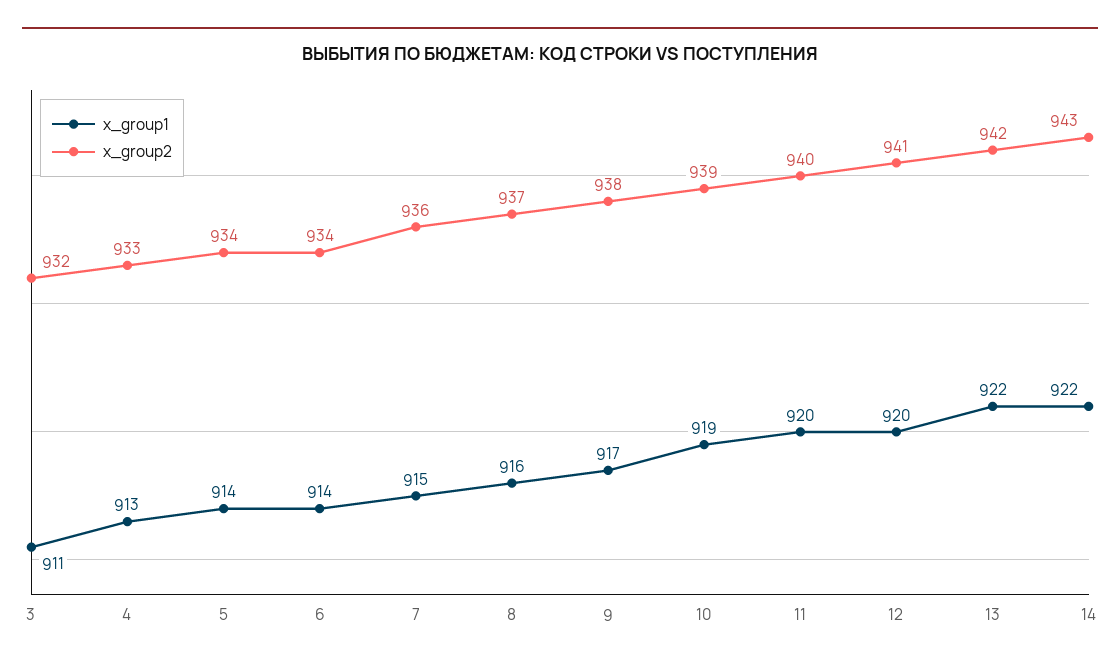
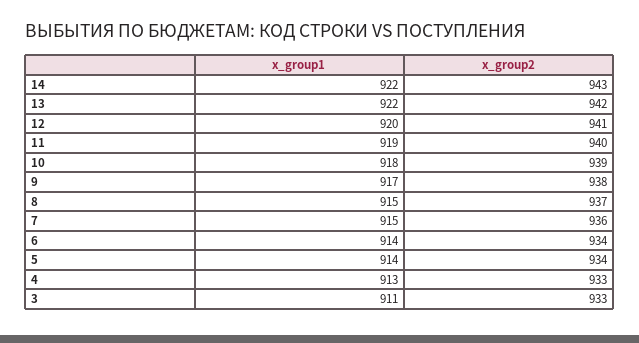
x_group2, 3: 932 -> 933
x_group1, 8: 916 -> 915
x_group1, 10: 919 -> 918
x_group1, 11: 920 -> 919

